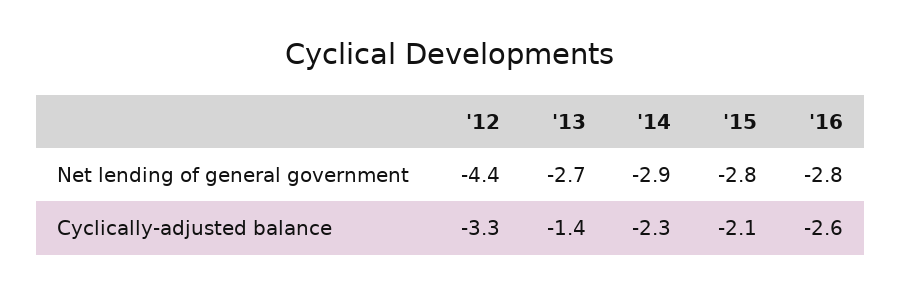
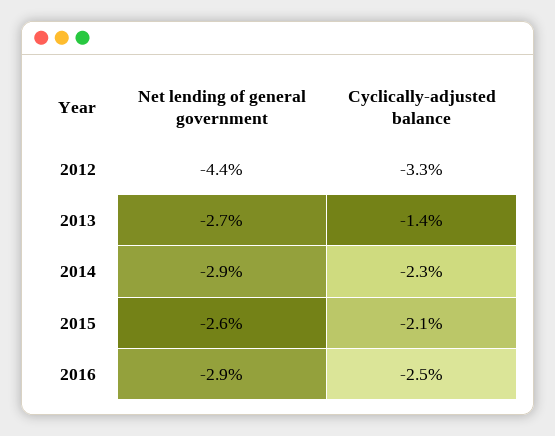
'15, Net lending of general government: -2.8 -> -2.6
'16, Net lending of general government: -2.8 -> -2.9
'16, Cyclically-adjusted balance: -2.6 -> -2.5

